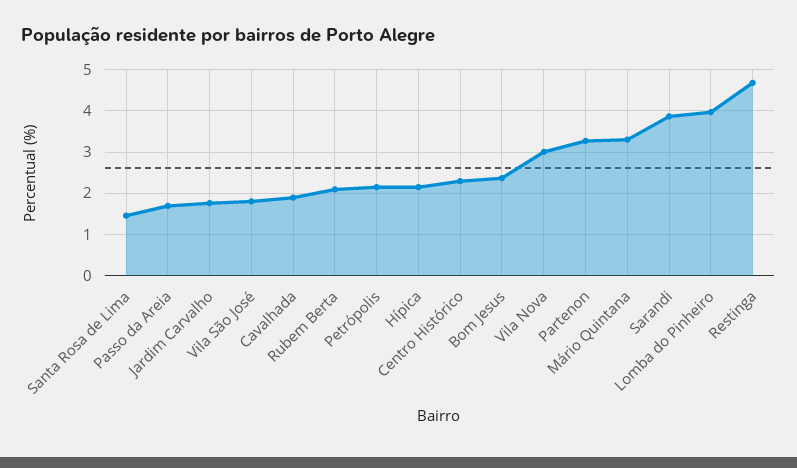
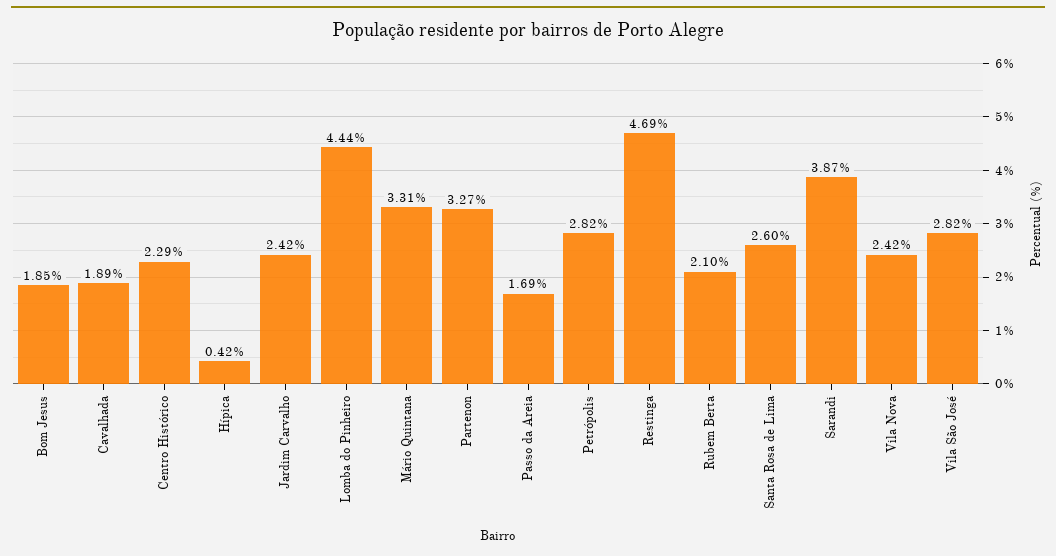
Santa Rosa de Lima: 1.4 -> 2.6
Jardim Carvalho: 1.8 -> 2.42
Vila São José: 1.8 -> 2.82
Petrópolis: 2.2 -> 2.82
Hípica: 2.2 -> 0.42
Bom Jesus: 2.4 -> 1.85
Vila Nova: 3 -> 2.42
Lomba do Pinheiro: 4 -> 4.44

